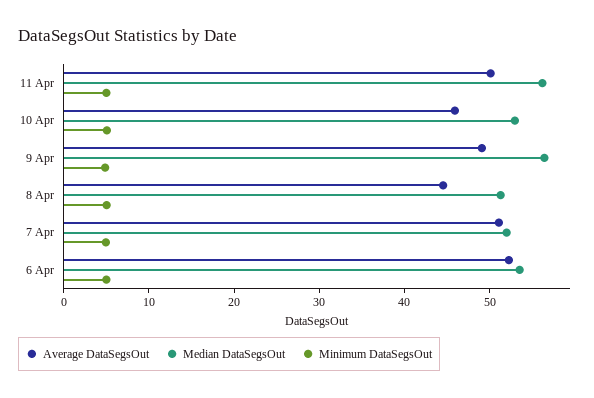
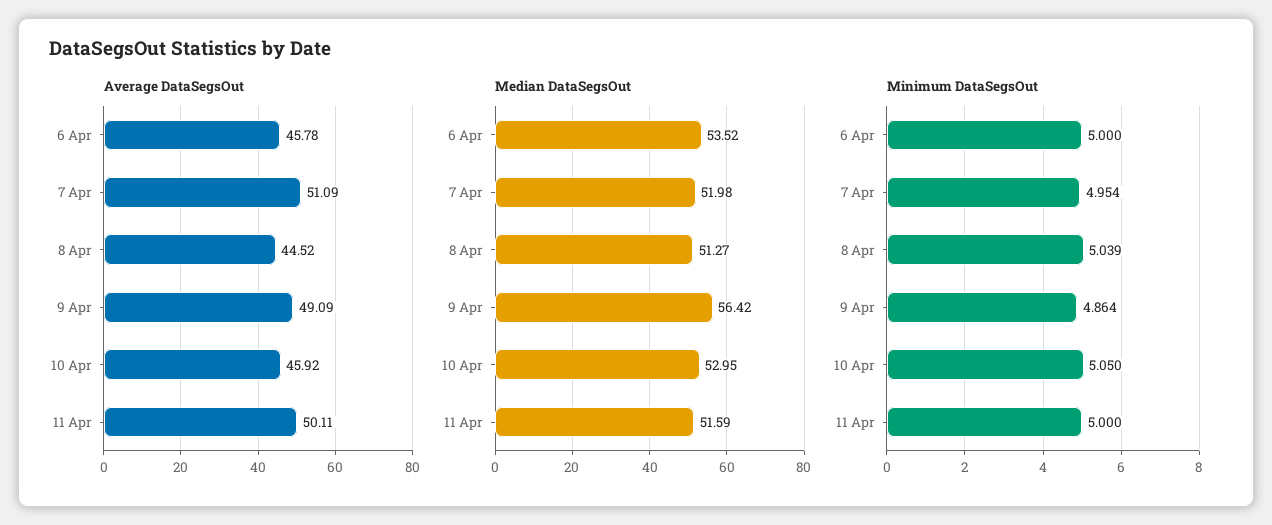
Median DataSegsOut, 11 Apr: 56 -> 51.59
Average DataSegsOut, 6 Apr: 52 -> 45.78

